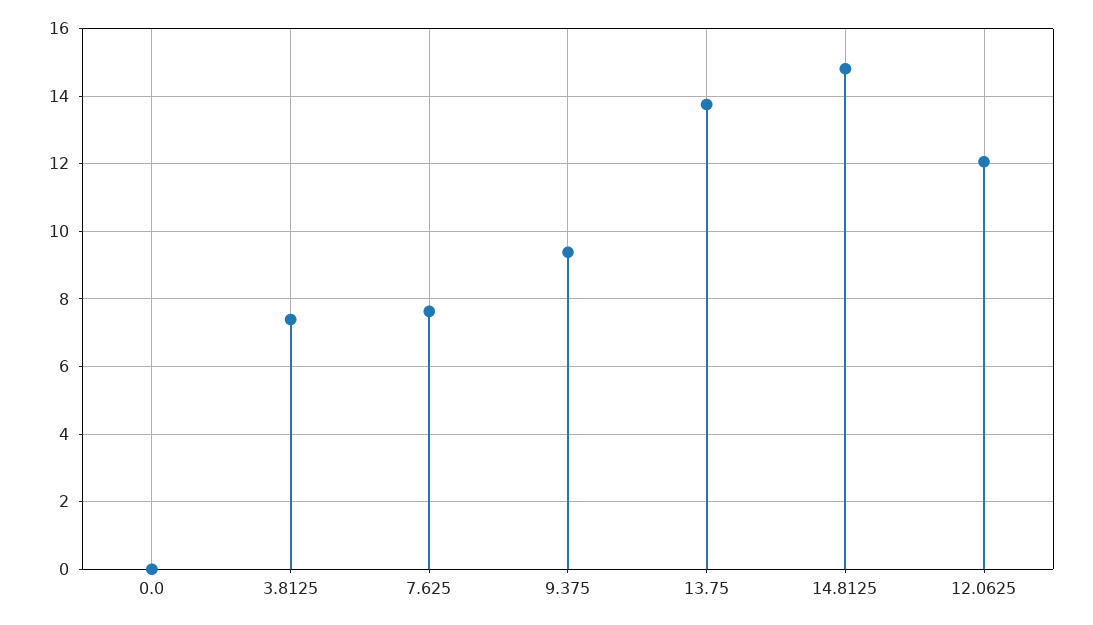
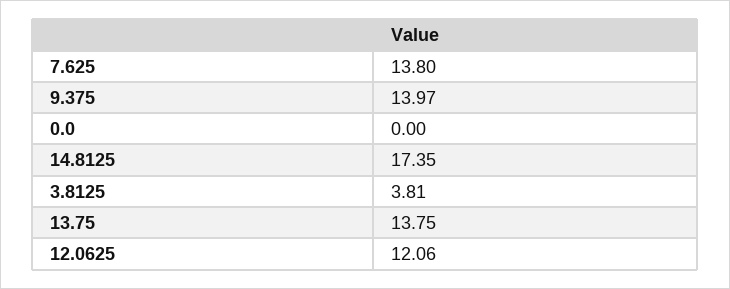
3.8125: 7.4 -> 3.81
7.625: 7.6 -> 13.8
9.375: 9.4 -> 13.97
14.8125: 14.8 -> 17.35

